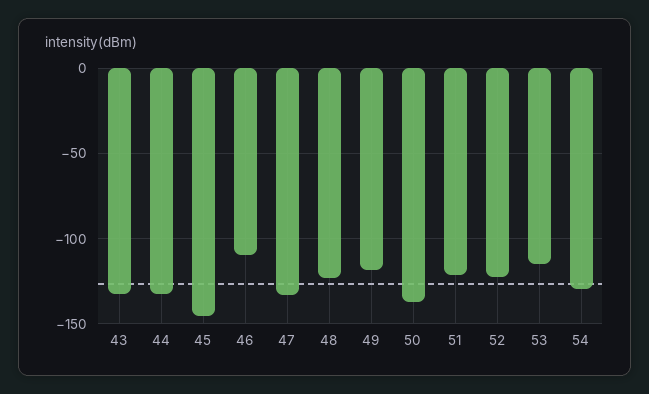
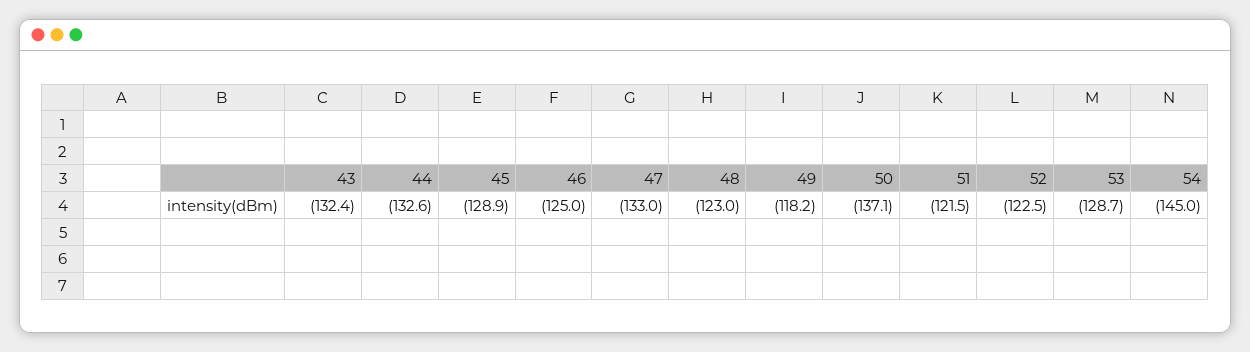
45: -145 -> -128.9
46: -110 -> -125
53: -115 -> -128.7
54: -130 -> -145

